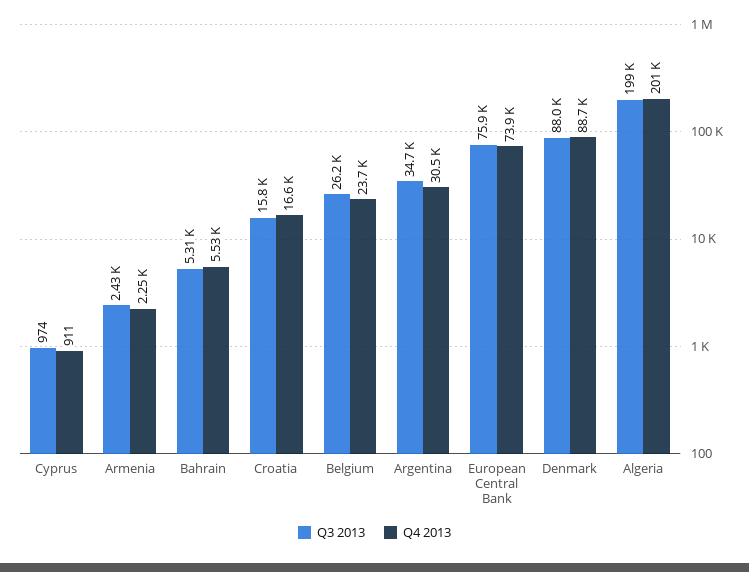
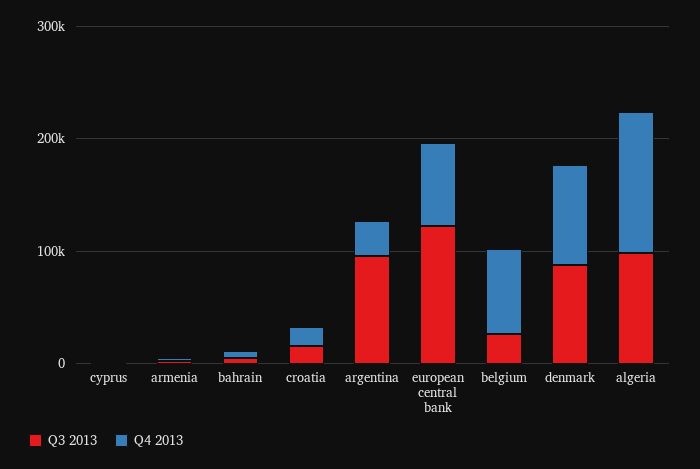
Q4 2013, Belgium: 23700 -> 80000
Q3 2013, Argentina: 34700 -> 100000
Q3 2013, European Central Bank: 75900 -> 120000
Q3 2013, Algeria: 199000 -> 100000
Q4 2013, Algeria: 201000 -> 120000

